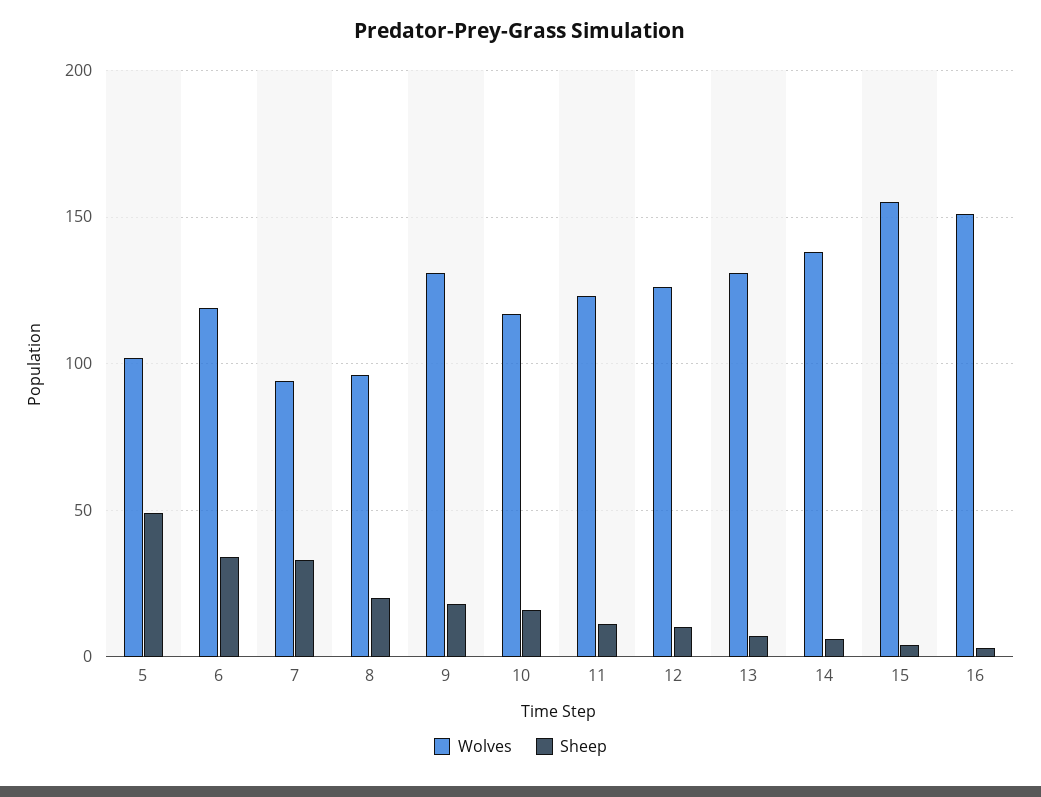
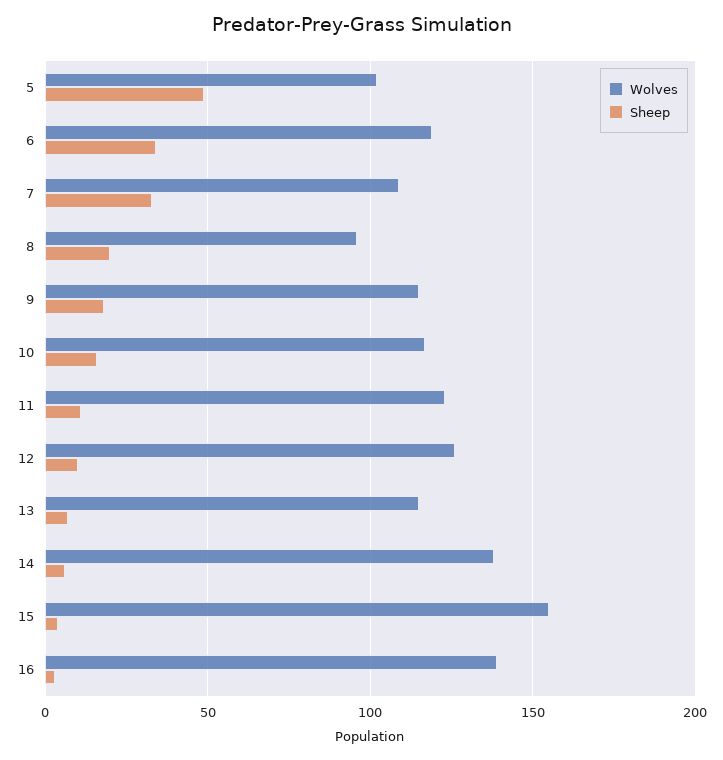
Wolves, 7: 95 -> 110
Wolves, 9: 130 -> 115
Wolves, 13: 130 -> 115
Wolves, 16: 150 -> 140

